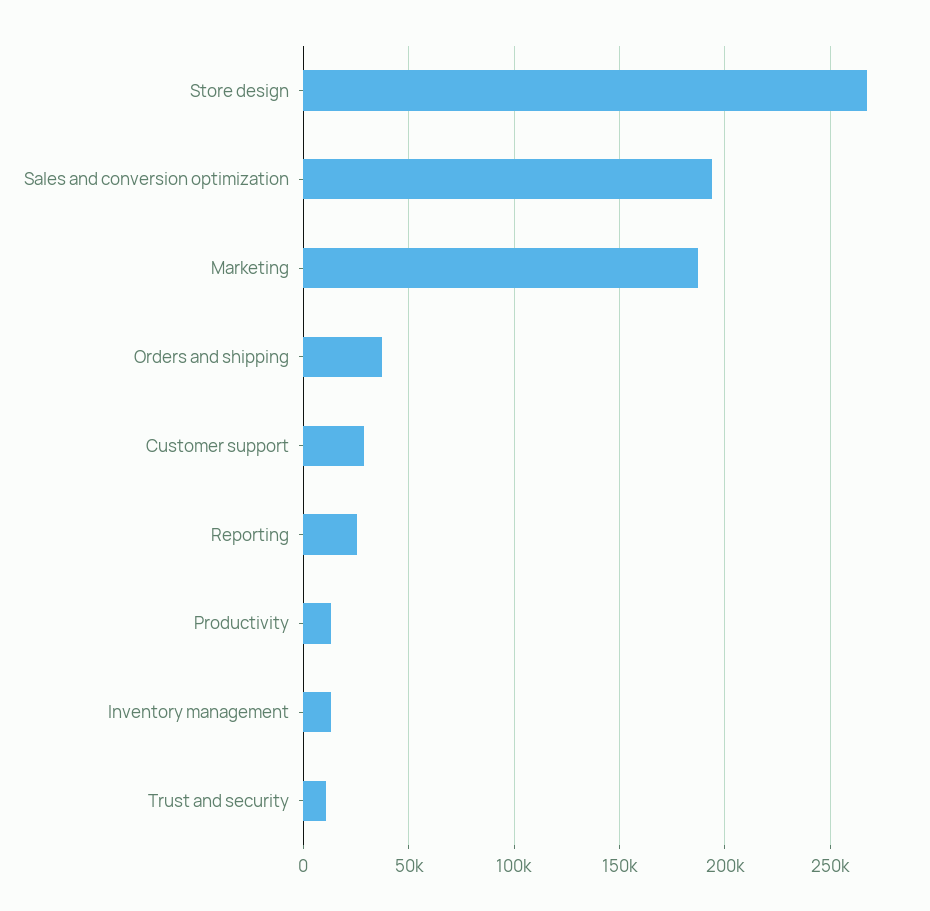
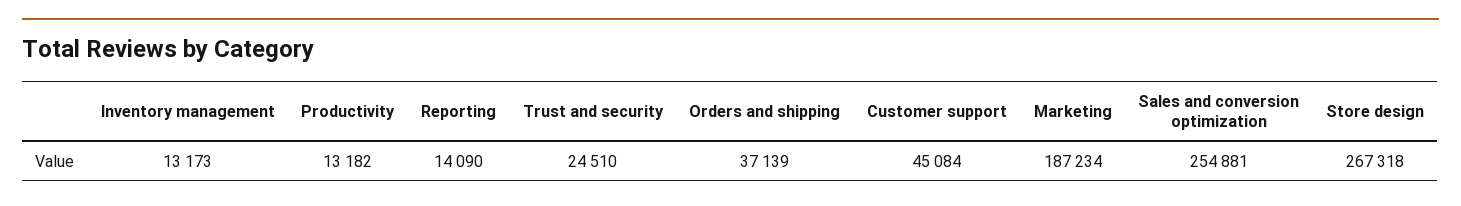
Sales and conversion optimization: 195000 -> 254881
Customer support: 30000 -> 45084
Reporting: 25000 -> 14090
Trust and security: 10000 -> 24510

